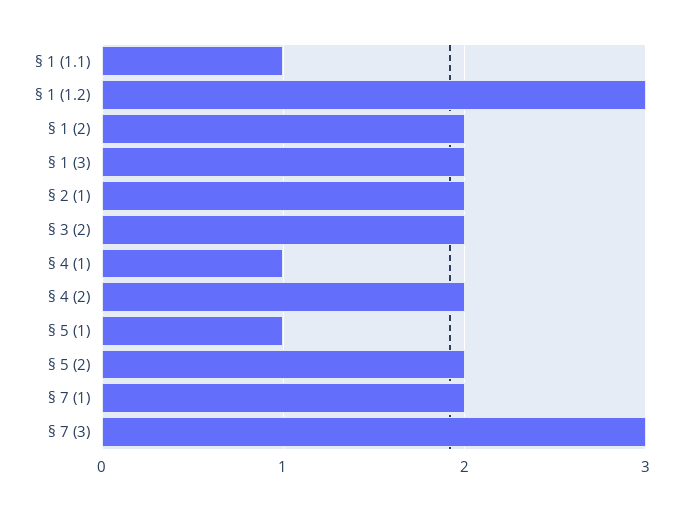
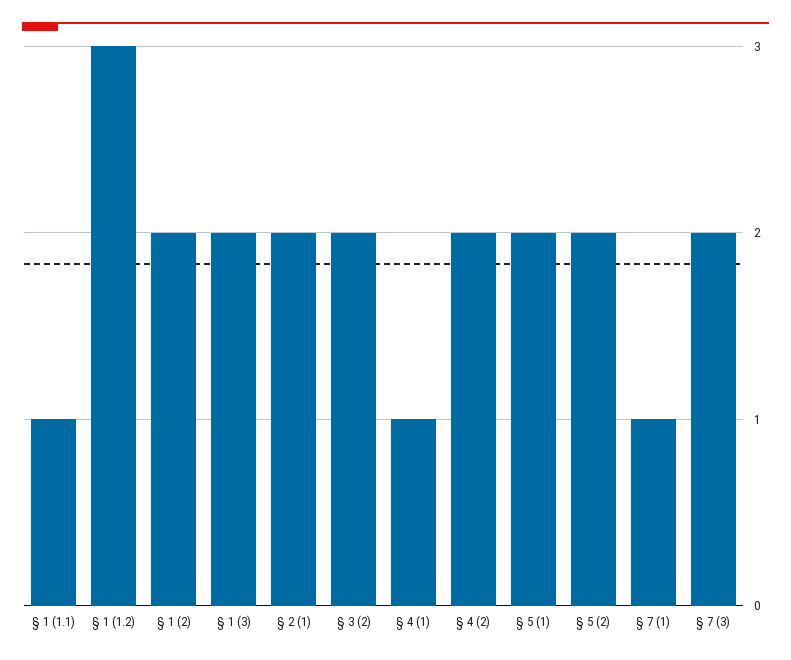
§ 5 (1): 1 -> 2
§ 7 (1): 2 -> 1
§ 7 (3): 3 -> 2

